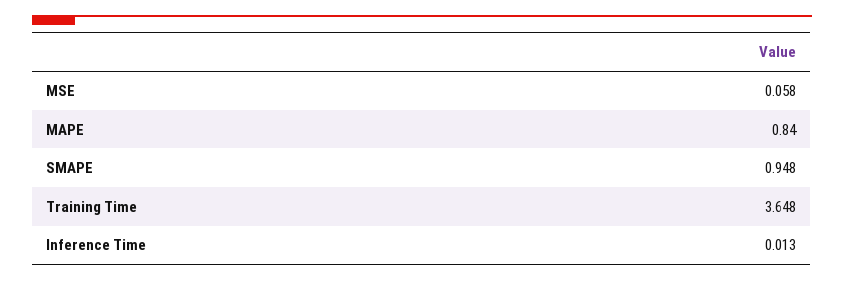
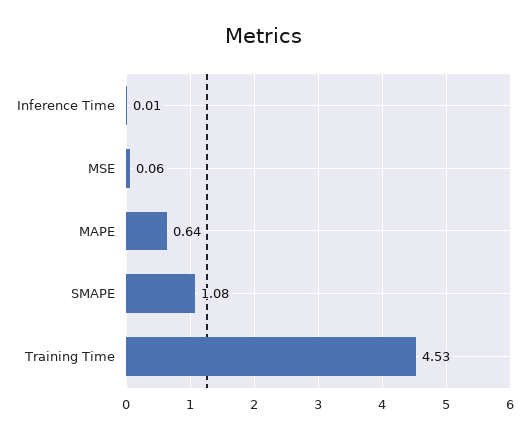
MAPE: 0.84 -> 0.64
SMAPE: 0.948 -> 1.08
Training Time: 3.648 -> 4.53

